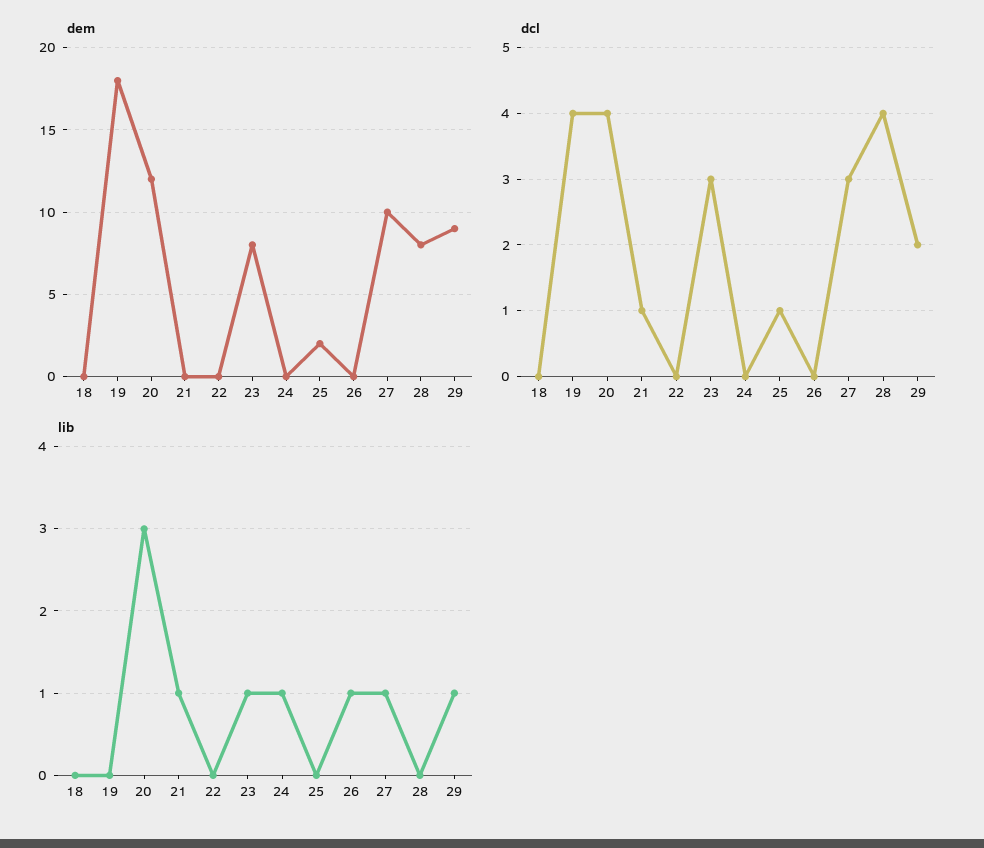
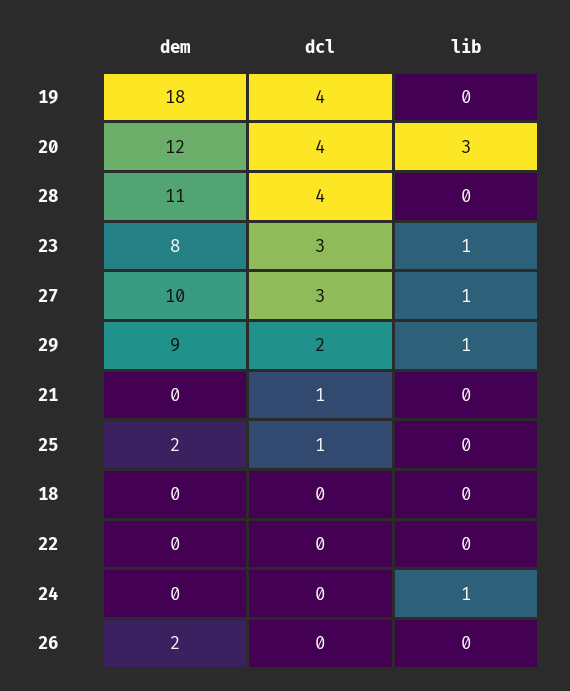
dem, 26: 0 -> 2
dem, 28: 8 -> 11
lib, 21: 1 -> 0
lib, 26: 1 -> 0

